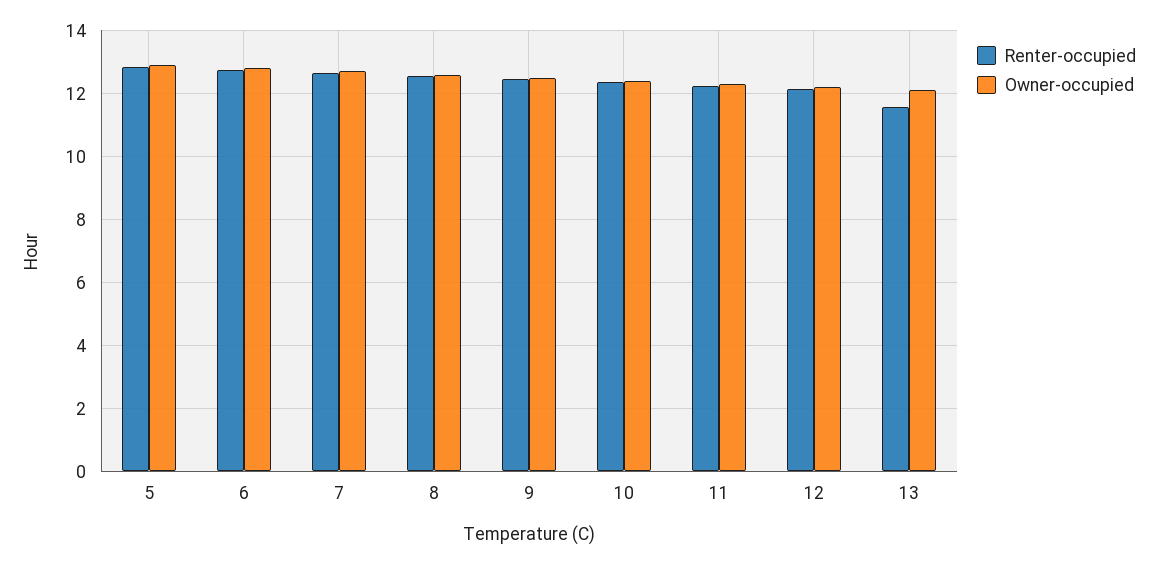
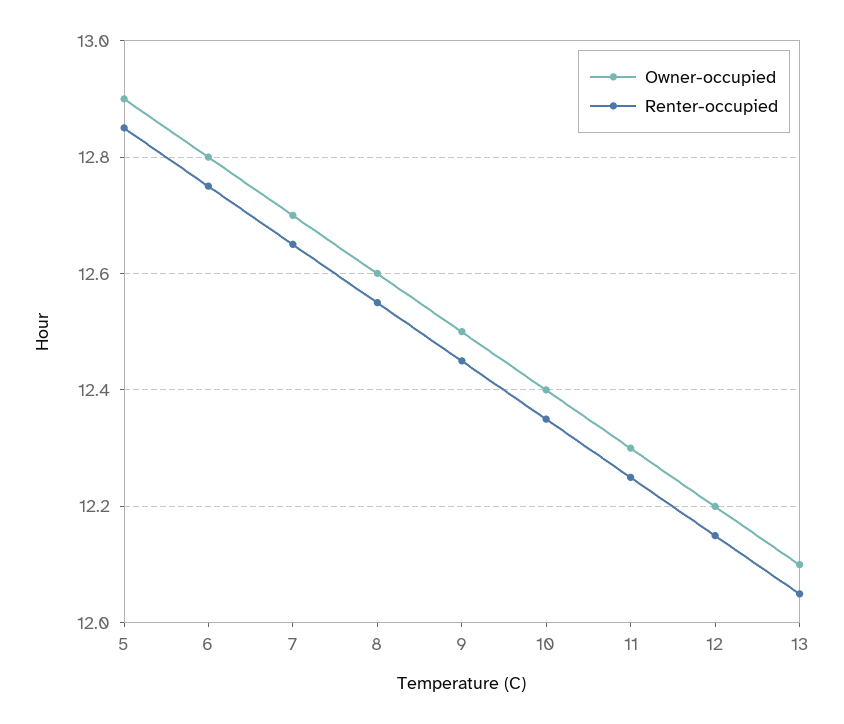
Renter-occupied, 13: 11.6 -> 12.05

